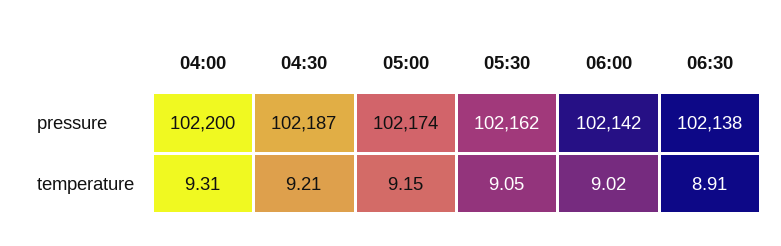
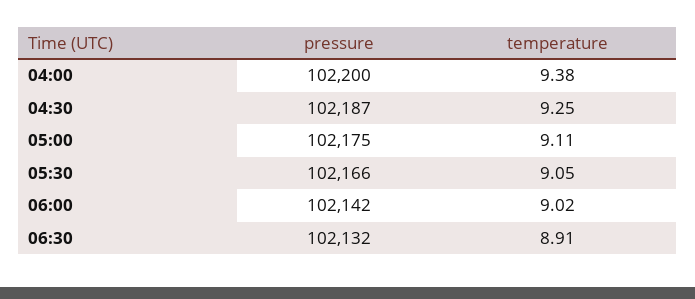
05:00, pressure: 102174 -> 102175
05:30, pressure: 102162 -> 102166
06:30, pressure: 102138 -> 102132
04:00, temperature: 9.31 -> 9.38
04:30, temperature: 9.21 -> 9.25
05:00, temperature: 9.15 -> 9.11

